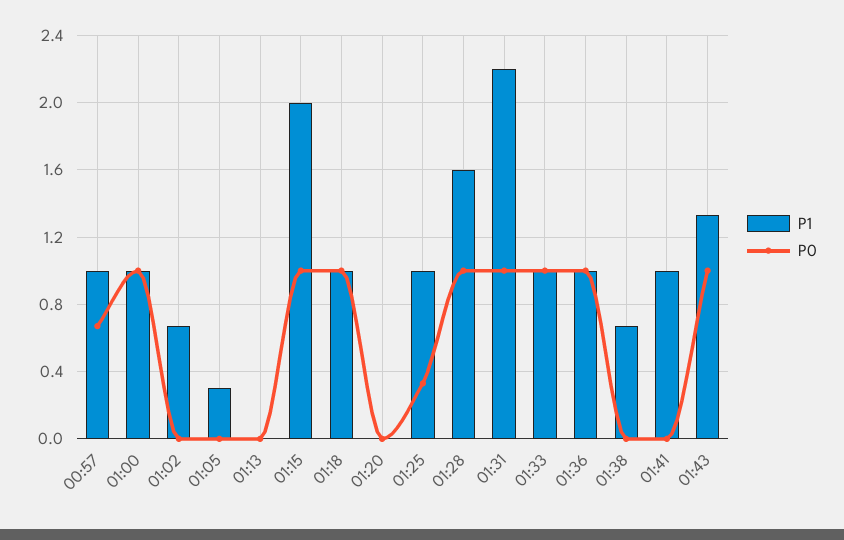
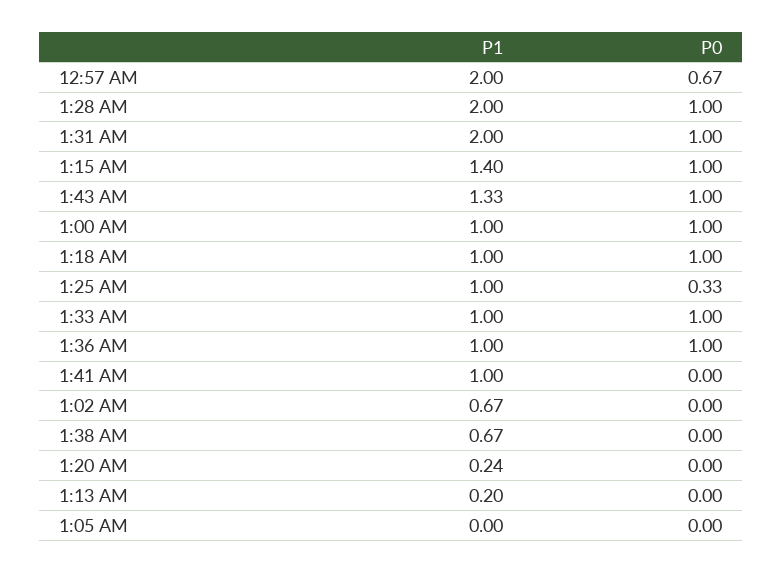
P1, 00:57: 1 -> 2
P1, 01:05: 0.3 -> 0
P1, 01:13: 0 -> 0.2
P1, 01:15: 2 -> 1.4
P1, 01:20: 0 -> 0.24
P1, 01:28: 1.6 -> 2
P1, 01:31: 2.2 -> 2

